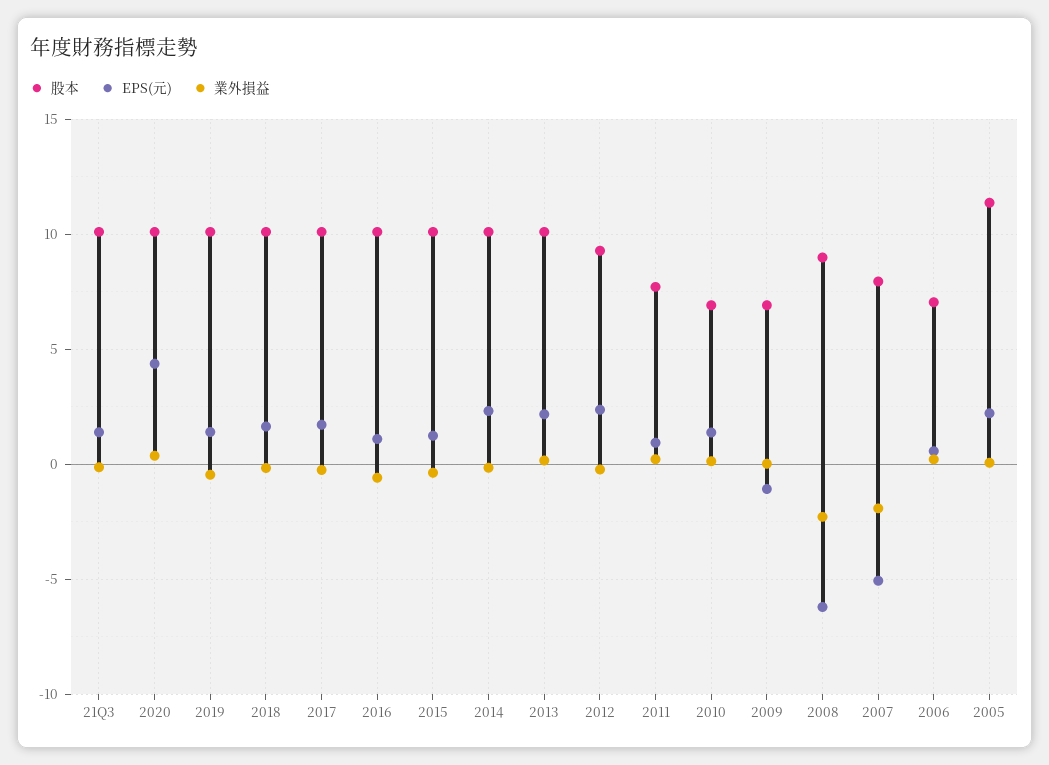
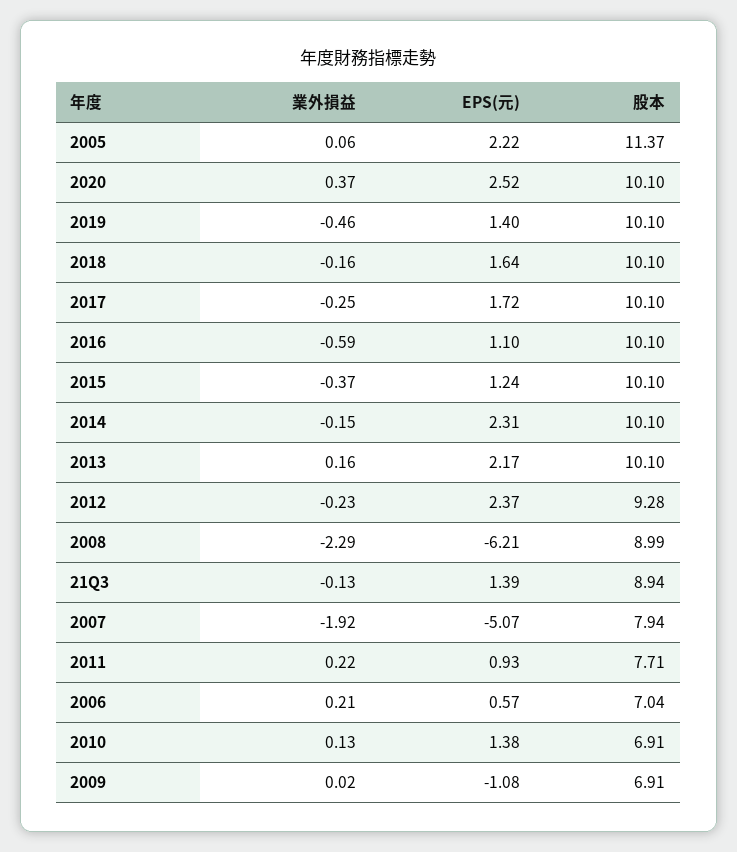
股本, 21Q3: 10 -> 8.94
EPS(元), 2020: 4.5 -> 2.52

